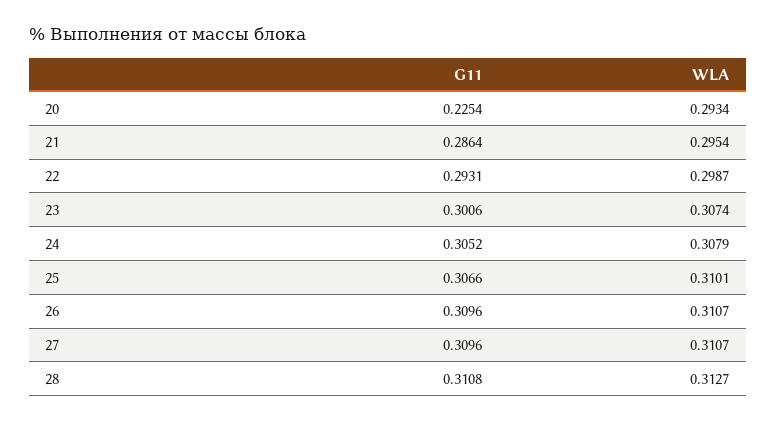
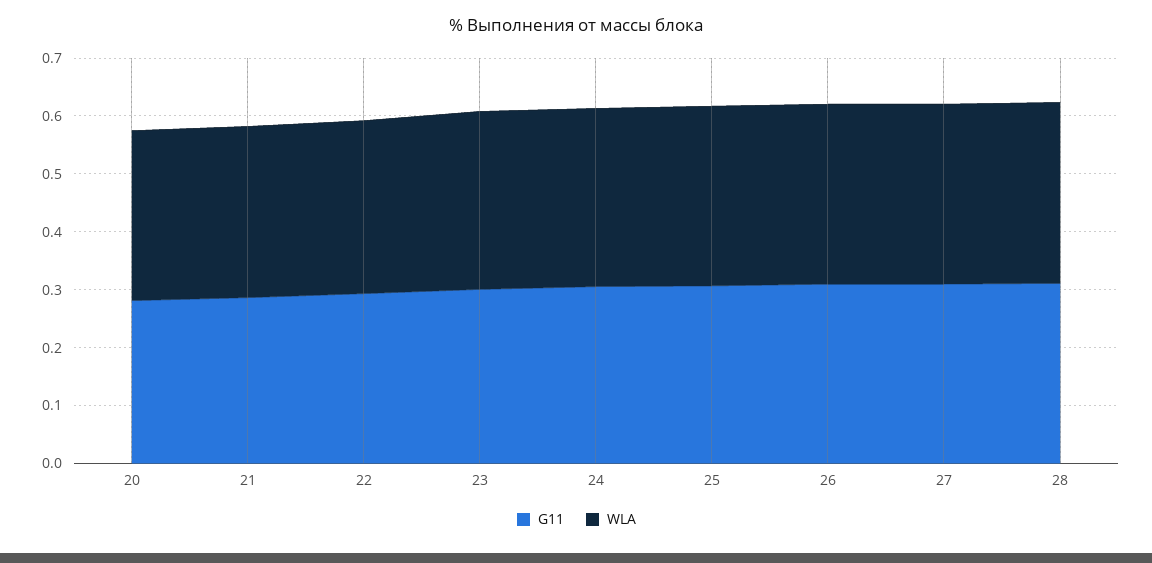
G11, 20: 0.2254 -> 0.28

